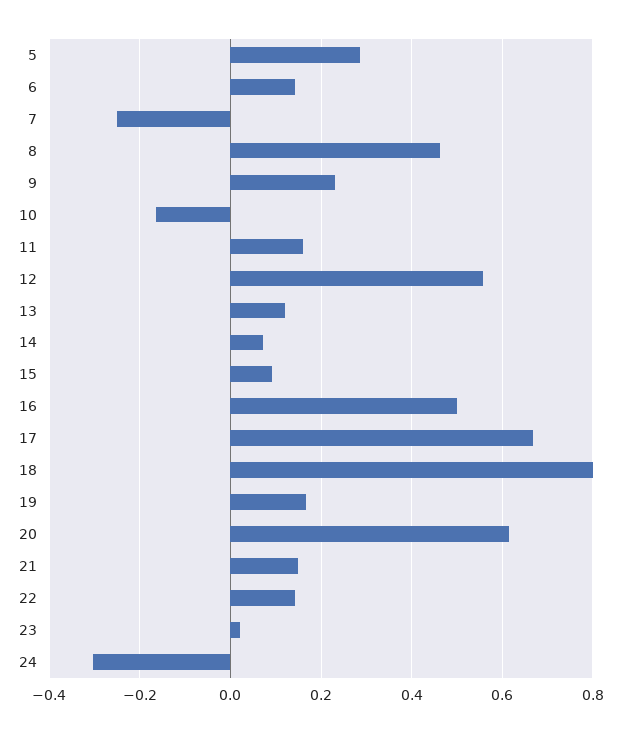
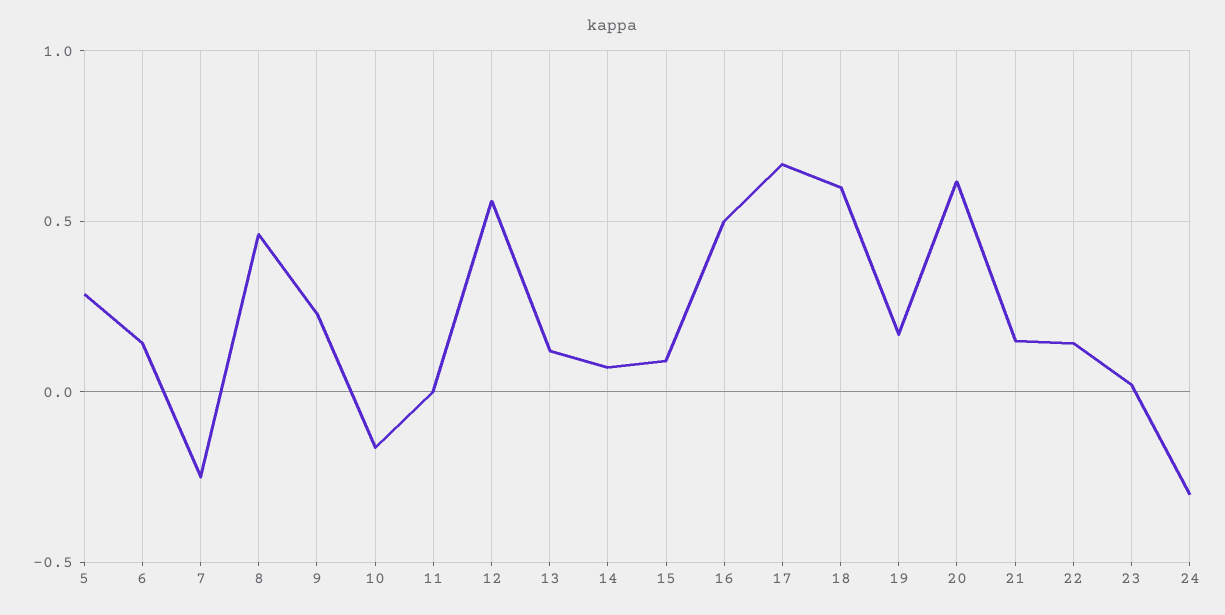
11: 0.16 -> 0
18: 0.8 -> 0.6

